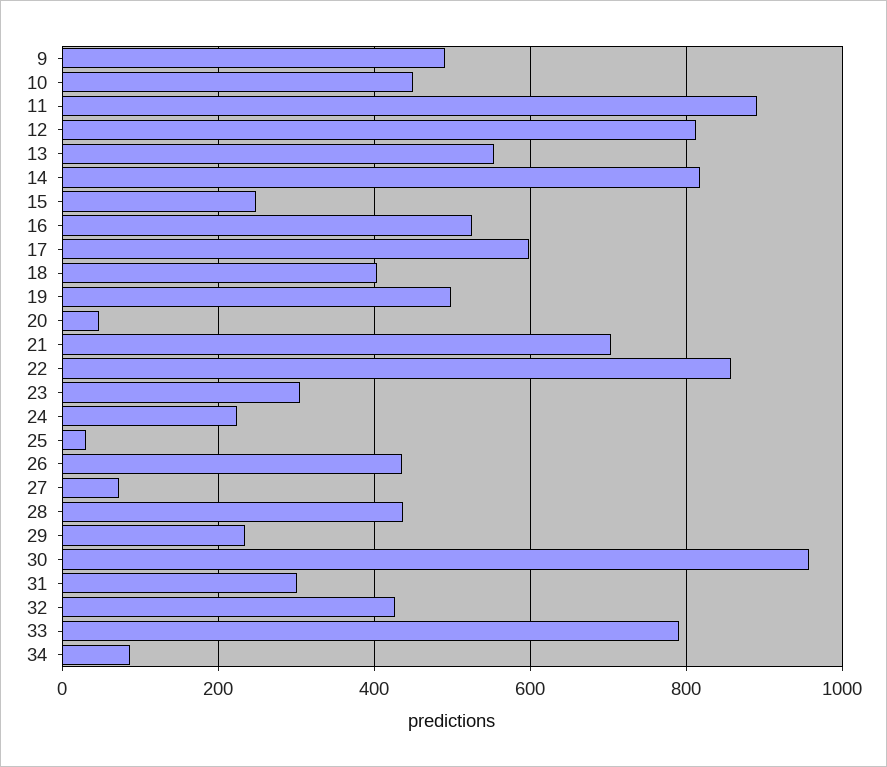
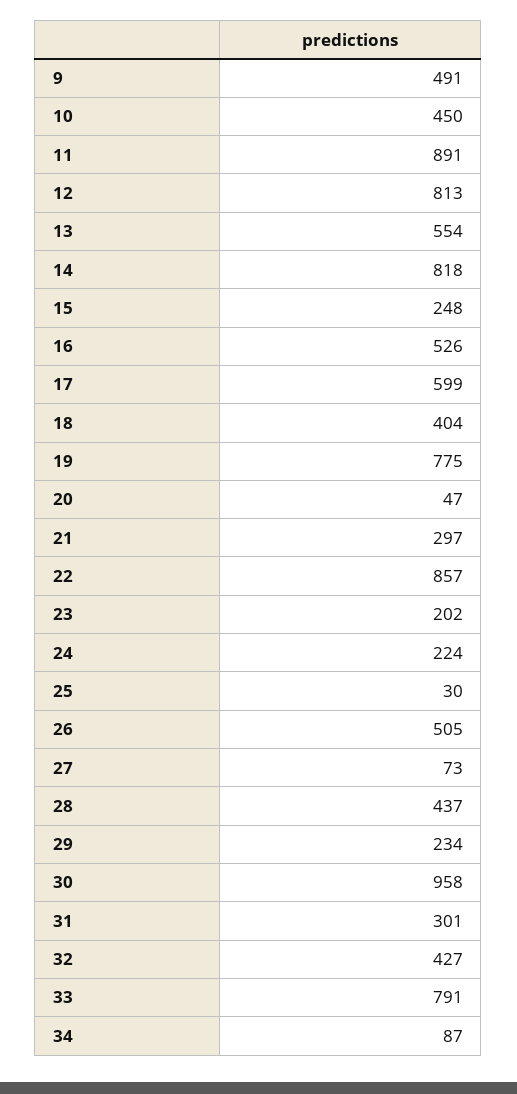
19: 500 -> 775
21: 700 -> 297
23: 300 -> 202
26: 440 -> 505

